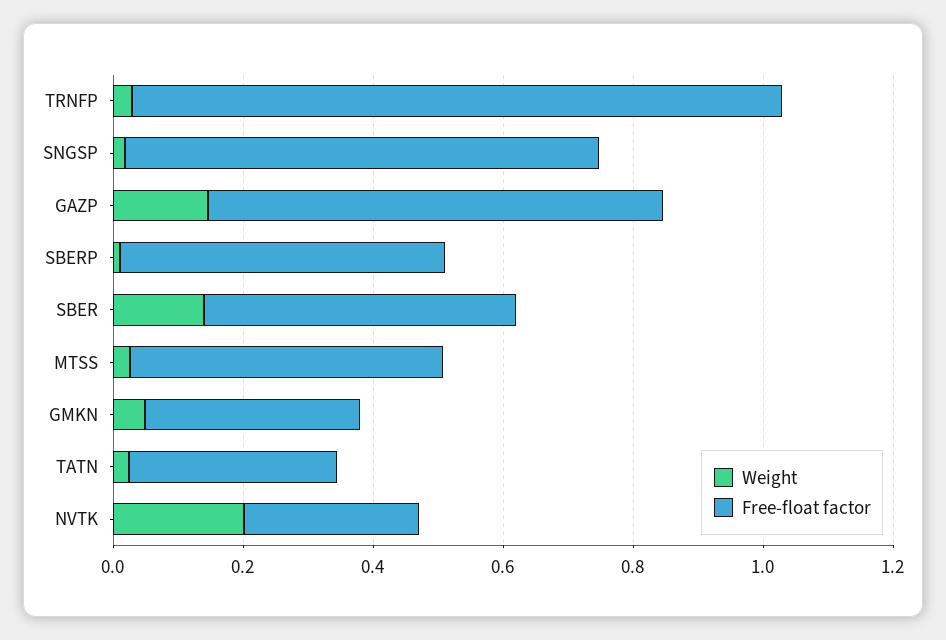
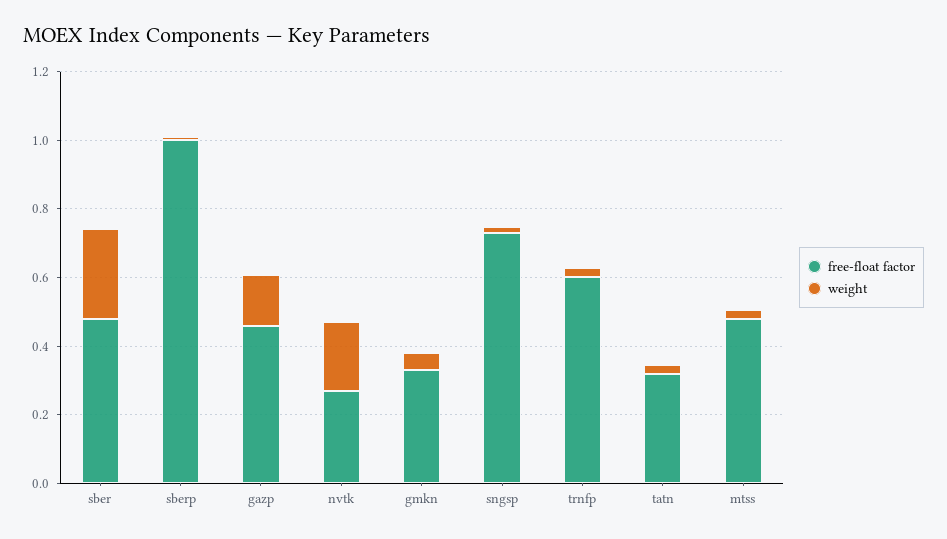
Free-float factor, TRNFP: 1 -> 0.6
Free-float factor, GAZP: 0.7 -> 0.45
Free-float factor, SBERP: 0.5 -> 1
Weight, SBER: 0.15 -> 0.25

